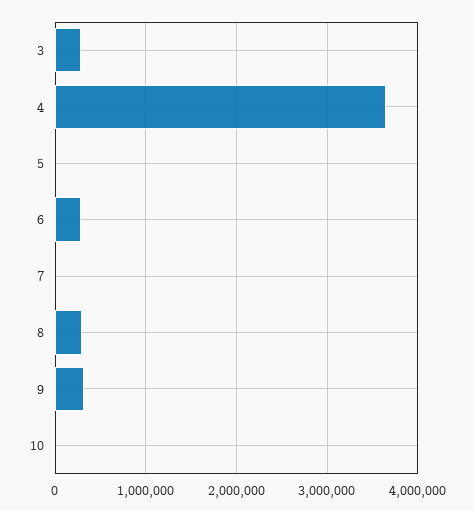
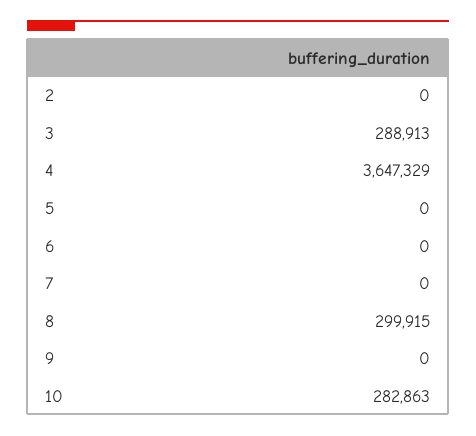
6: 300000 -> 0
9: 300000 -> 0
10: 0 -> 282863
2: none -> 0

